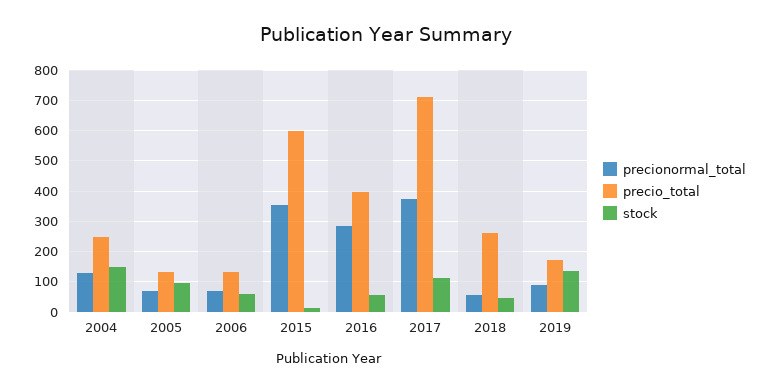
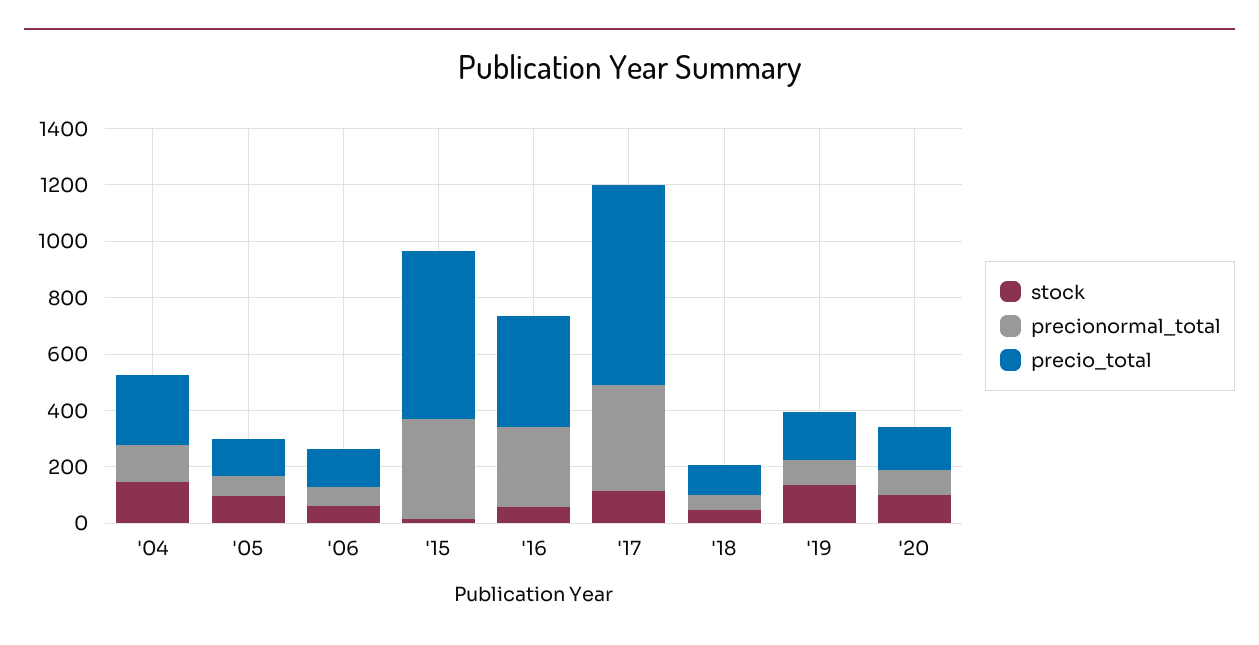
precio_total, 2018: 260 -> 100
stock, '20: none -> 100
precionormal_total, '20: none -> 100
precio_total, '20: none -> 150

